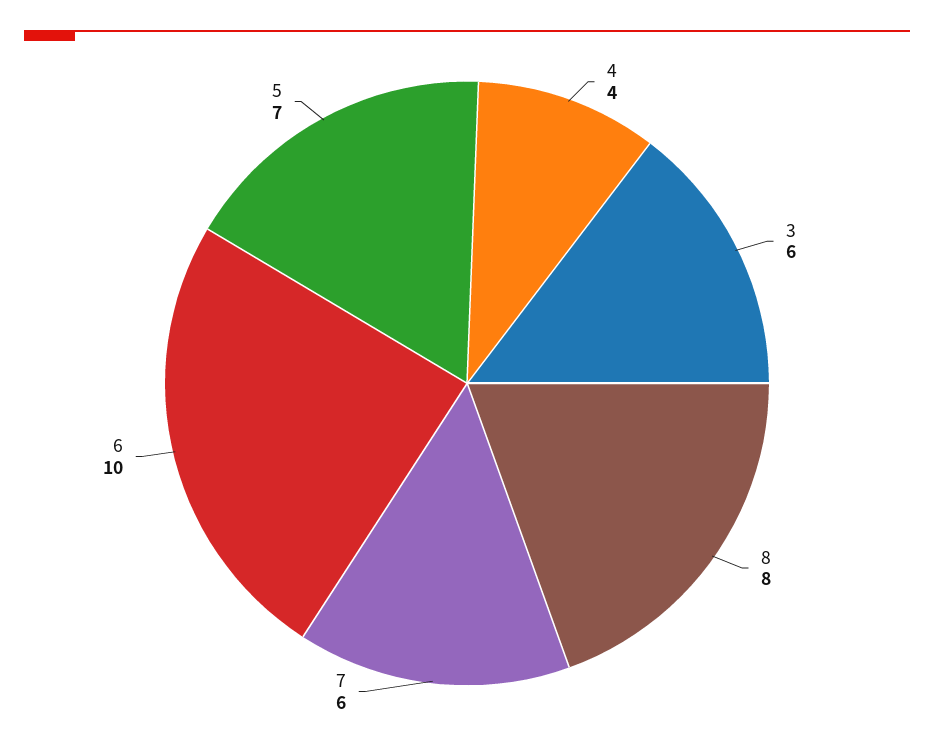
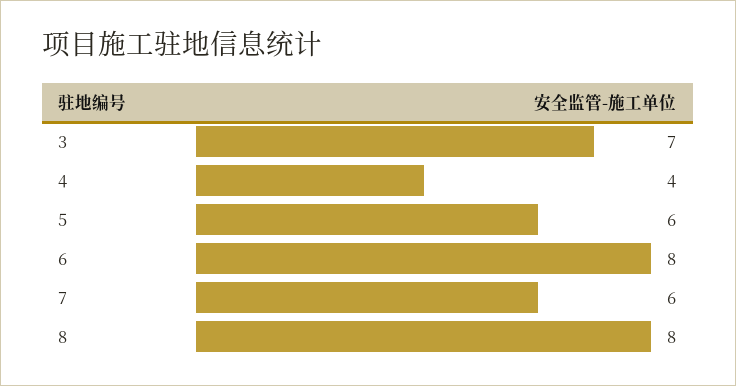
3: 6 -> 7
6: 10 -> 8
5: 7 -> 6

